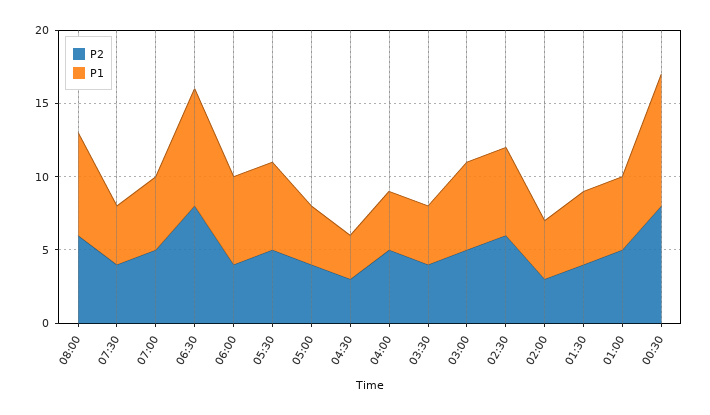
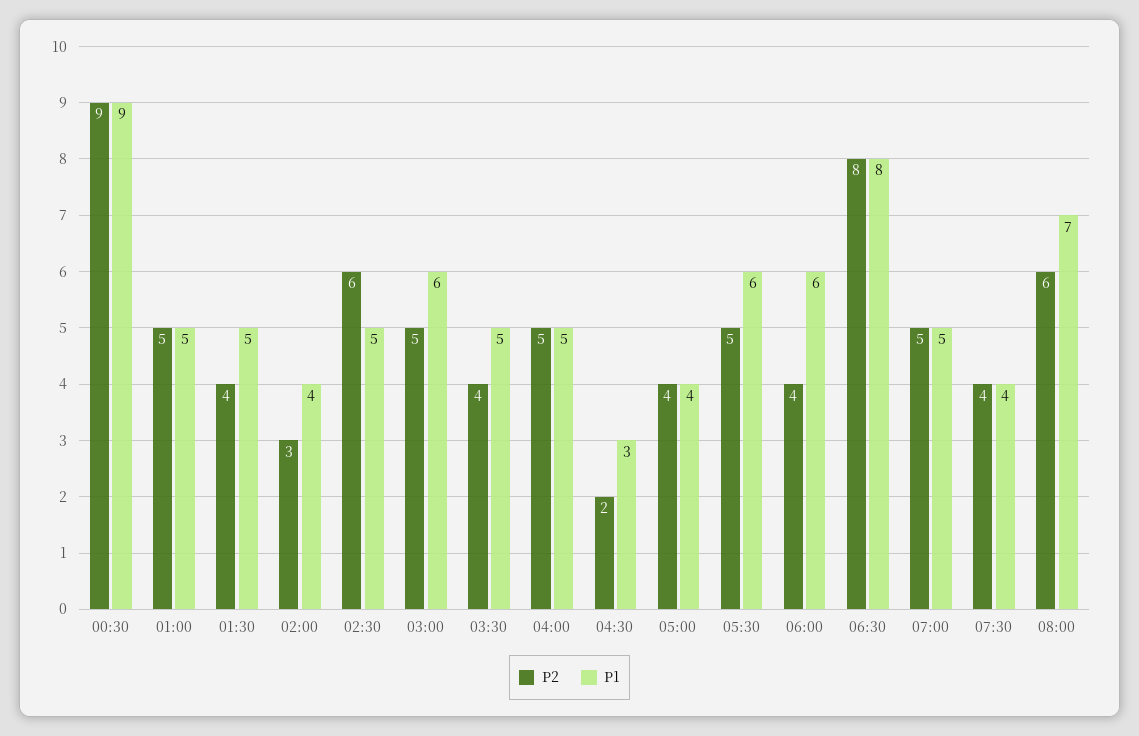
P2, 04:30: 3 -> 2
P1, 04:00: 4 -> 5
P1, 03:30: 4 -> 5
P1, 02:30: 6 -> 5
P2, 00:30: 8 -> 9

